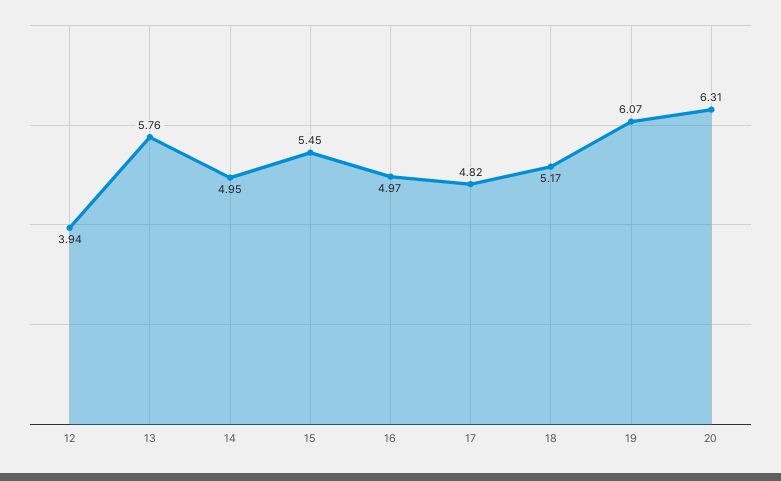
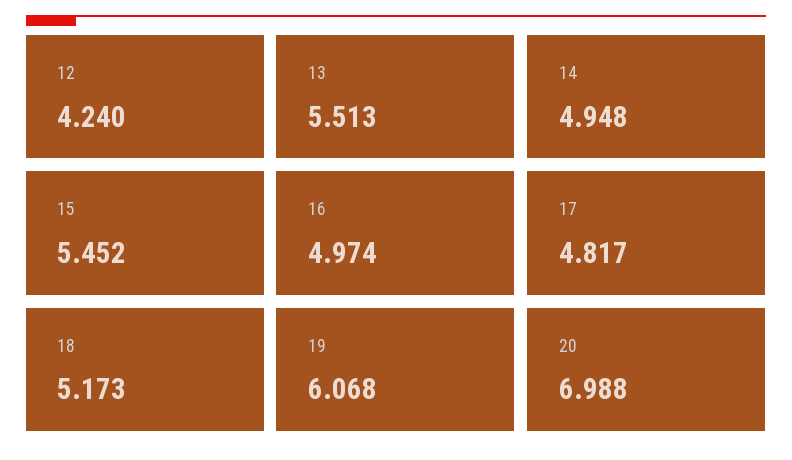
12: 3.94 -> 4.24
13: 5.76 -> 5.513
20: 6.31 -> 6.988

